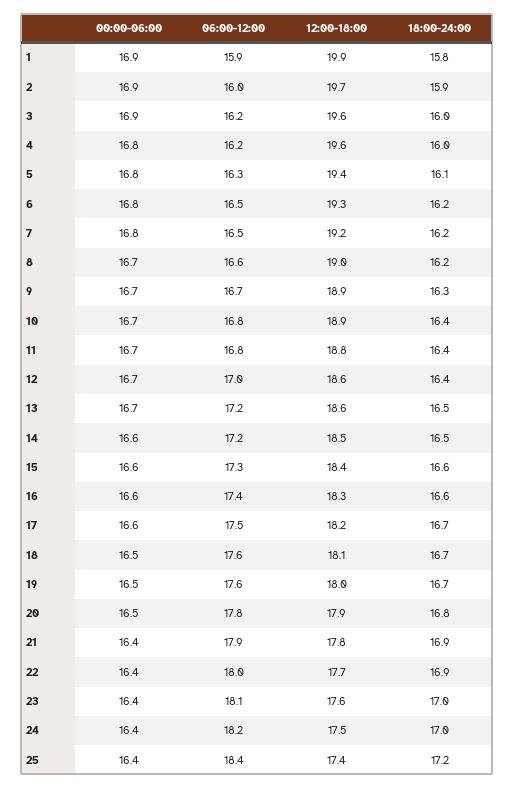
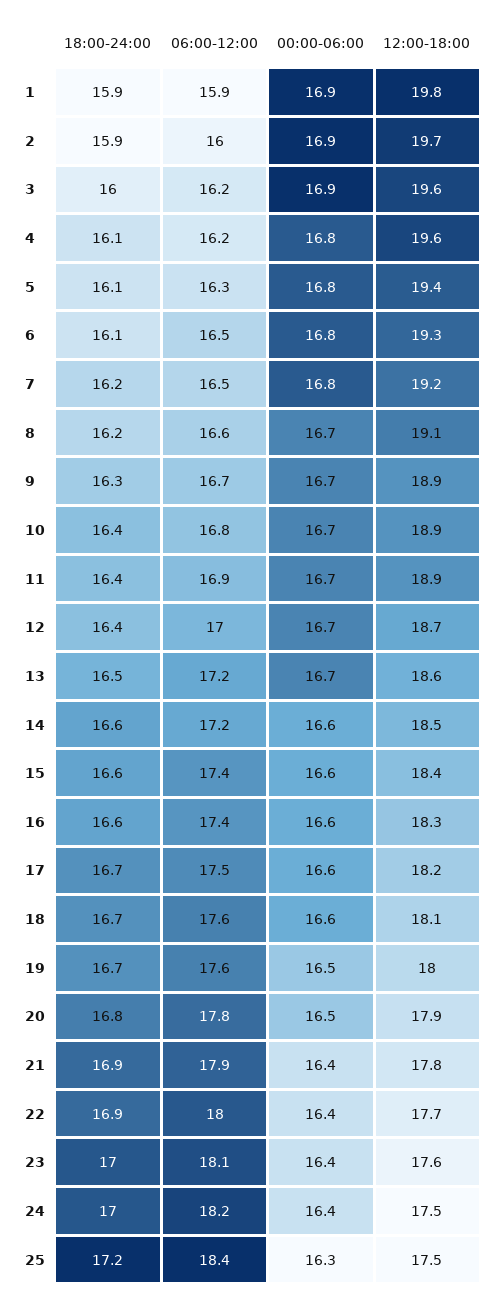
12:00-18:00, 1: 19.9 -> 19.8
18:00-24:00, 1: 15.8 -> 15.9
18:00-24:00, 4: 16 -> 16.1
18:00-24:00, 6: 16.2 -> 16.1
12:00-18:00, 8: 19 -> 19.1
06:00-12:00, 11: 16.8 -> 16.9
12:00-18:00, 11: 18.8 -> 18.9
12:00-18:00, 12: 18.6 -> 18.7
18:00-24:00, 14: 16.5 -> 16.6
06:00-12:00, 15: 17.3 -> 17.4
00:00-06:00, 18: 16.5 -> 16.6
00:00-06:00, 25: 16.4 -> 16.3
12:00-18:00, 25: 17.4 -> 17.5

